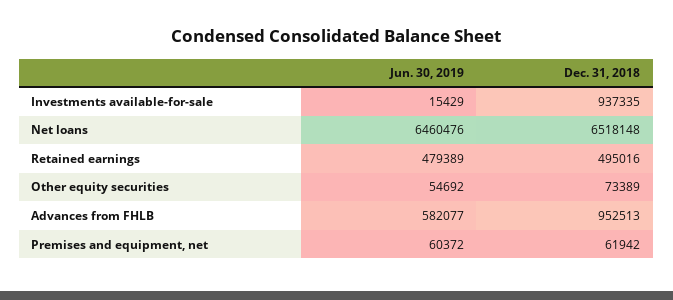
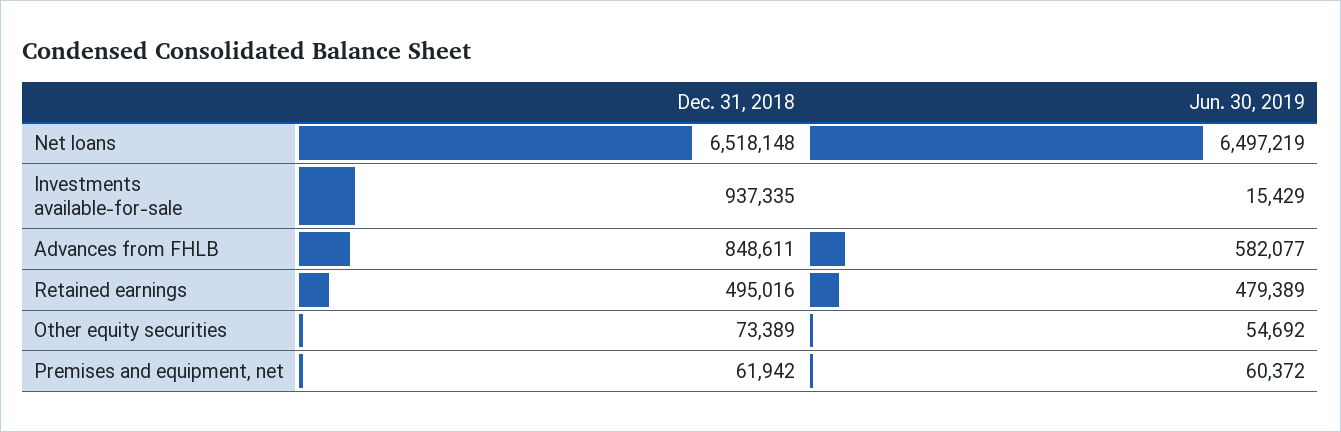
Jun. 30, 2019, Net loans: 6460476 -> 6497219
Dec. 31, 2018, Advances from FHLB: 952513 -> 848611

